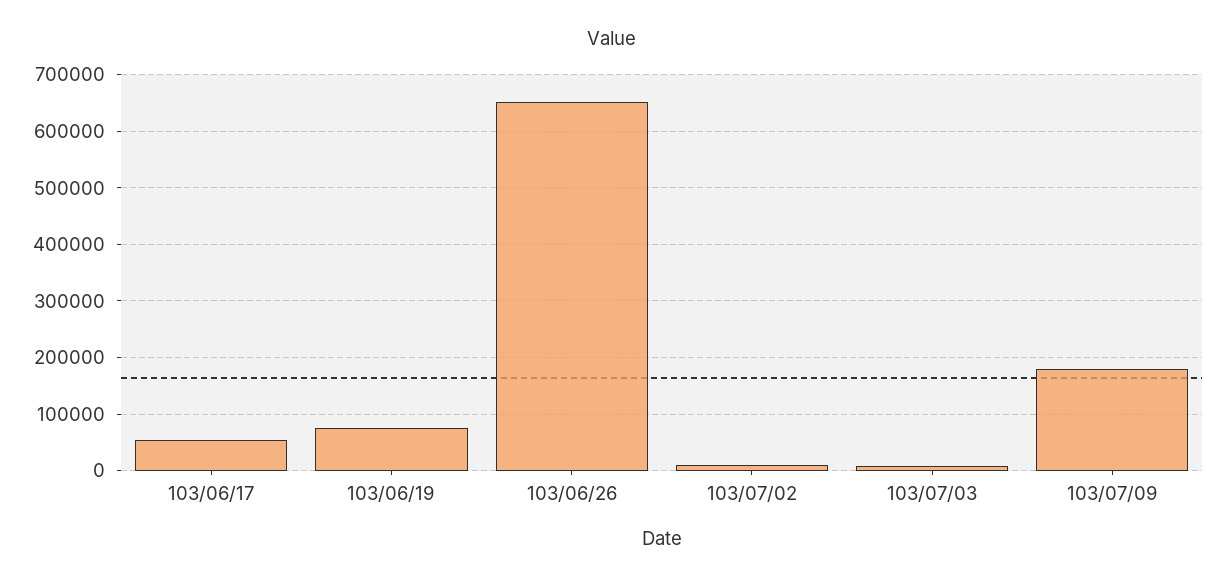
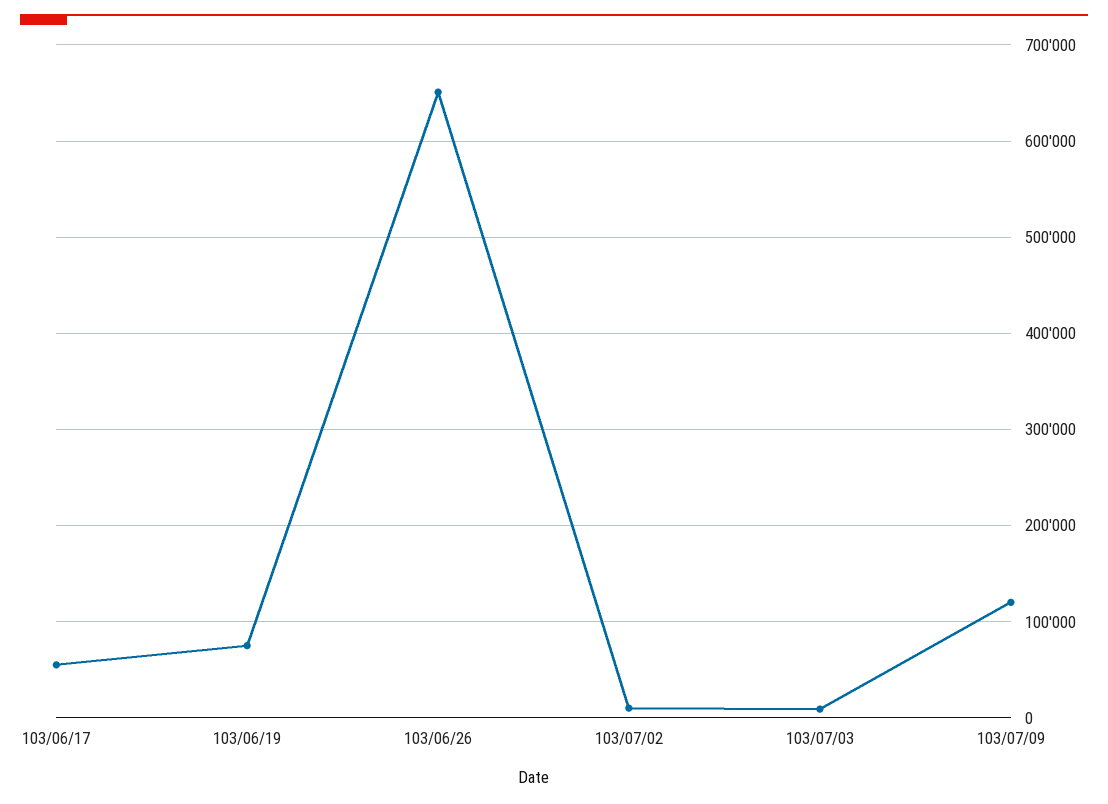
103/07/09: 180000 -> 120000

